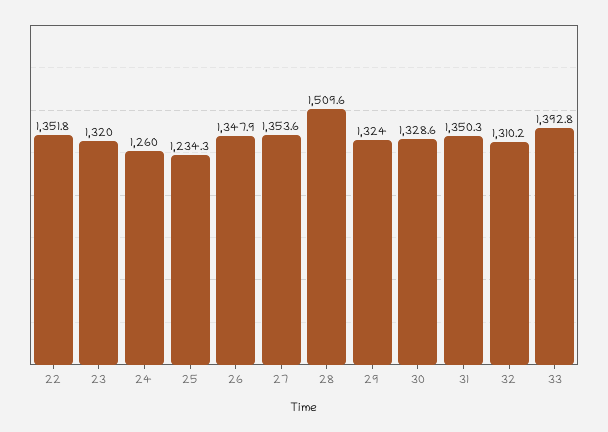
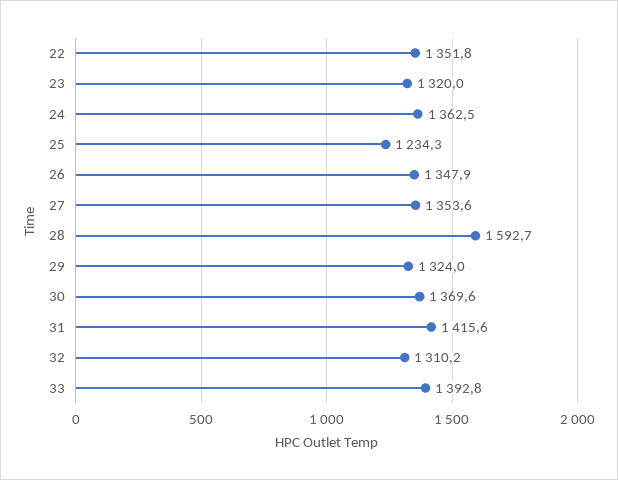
24: 1260 -> 1362.5
28: 1509.6 -> 1592.7
30: 1328.6 -> 1369.6
31: 1350.3 -> 1415.6

